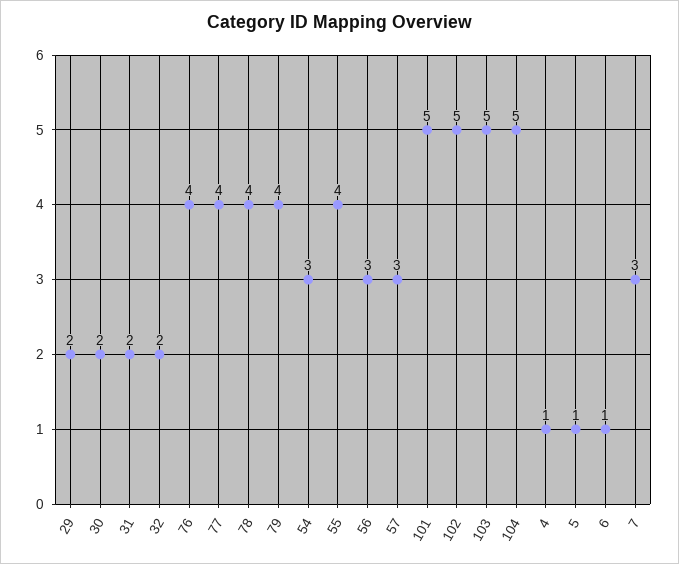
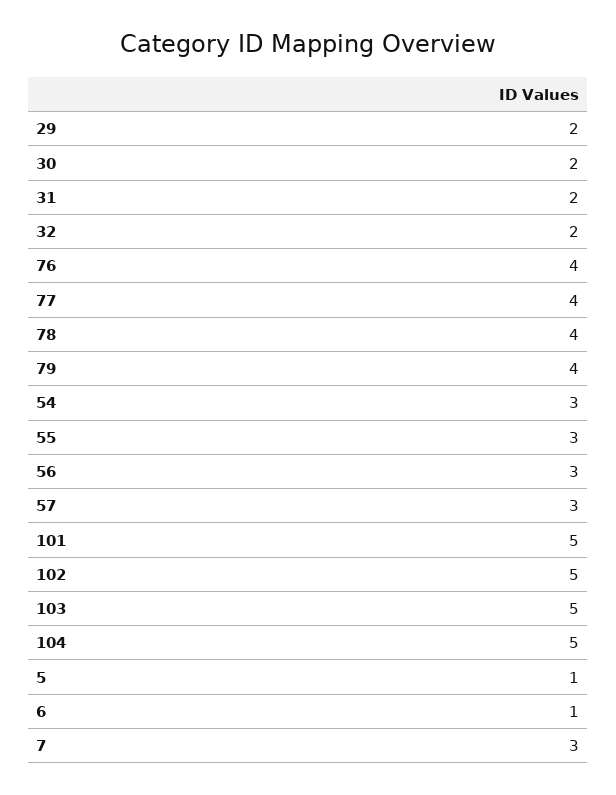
55: 4 -> 3
4: 1 -> none

